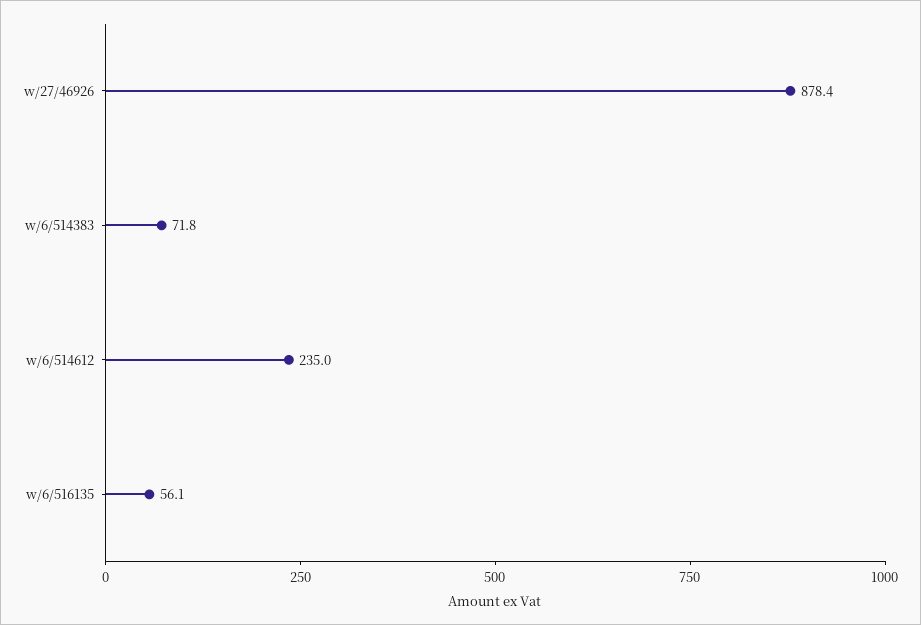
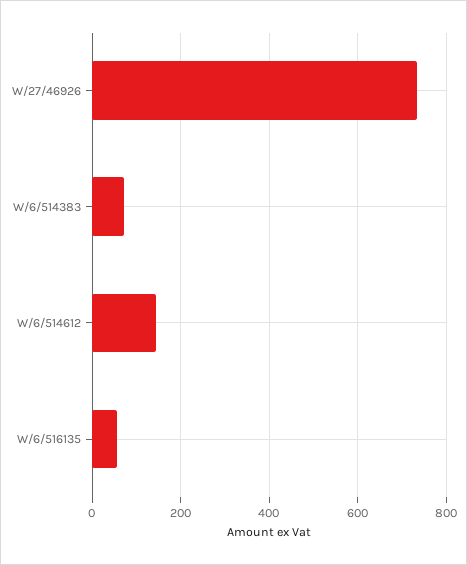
w/27/46926: 878.4 -> 740
w/6/514612: 235 -> 140

